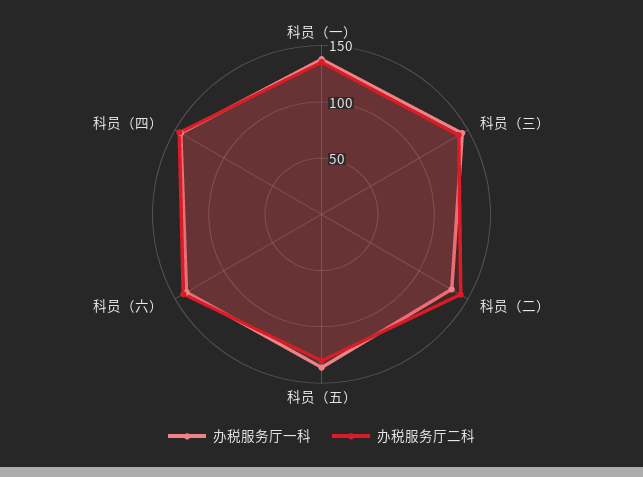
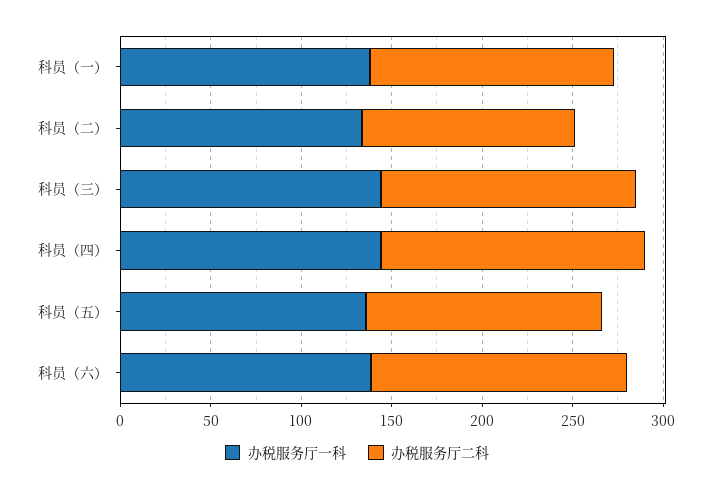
办税服务厅二科, 科员（二）: 140 -> 120

